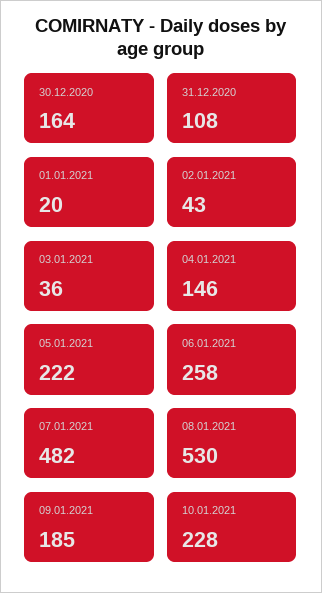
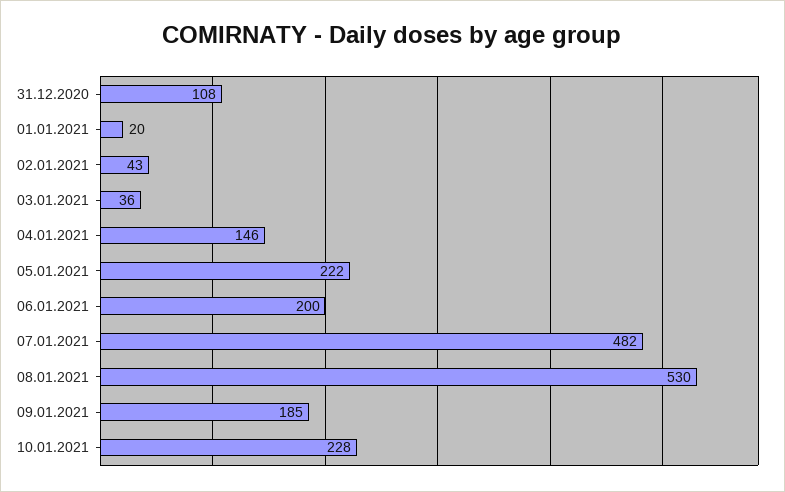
30.12.2020: 164 -> none
06.01.2021: 258 -> 200

